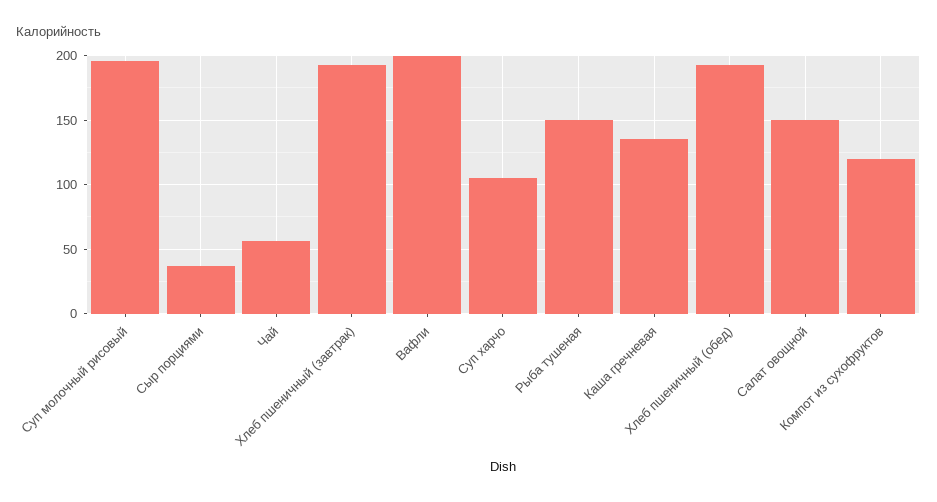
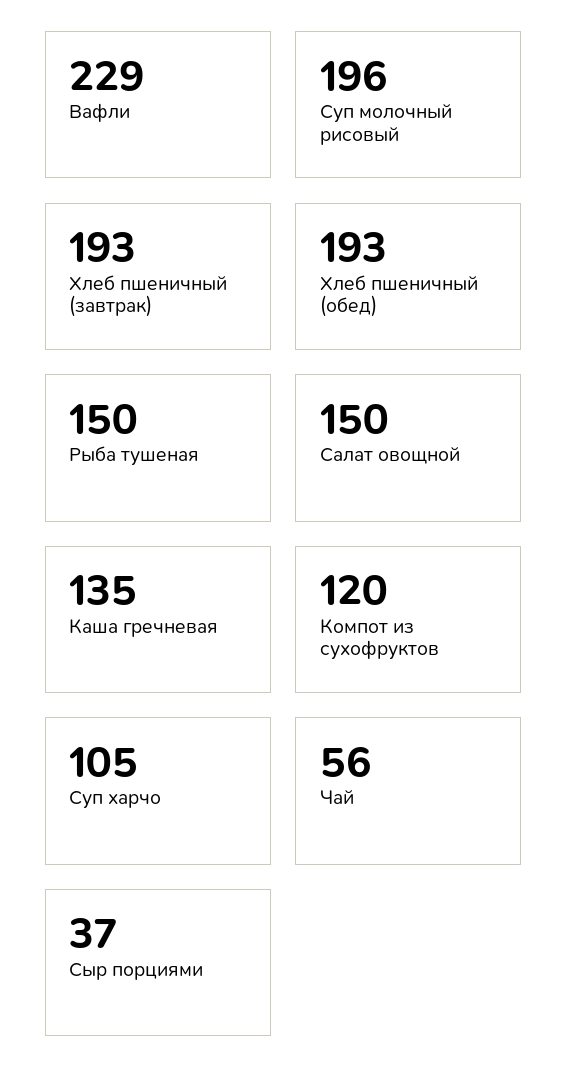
Вафли: 200 -> 229

